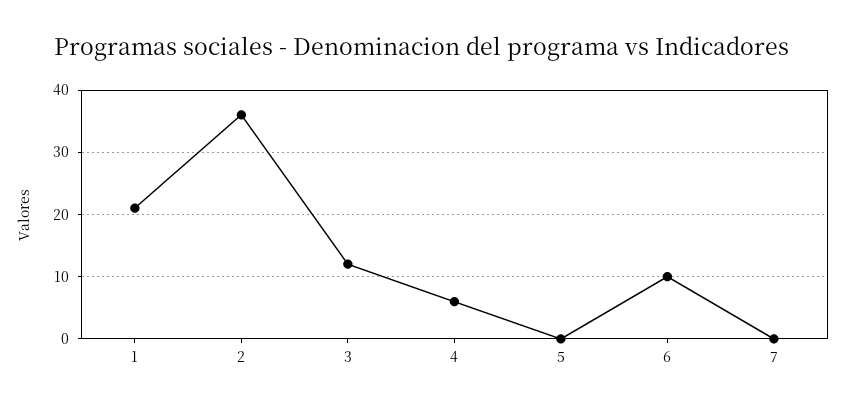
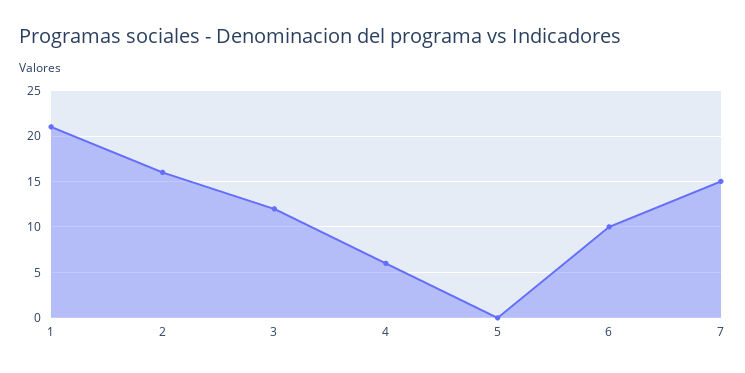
2: 36 -> 16
7: 0 -> 15

